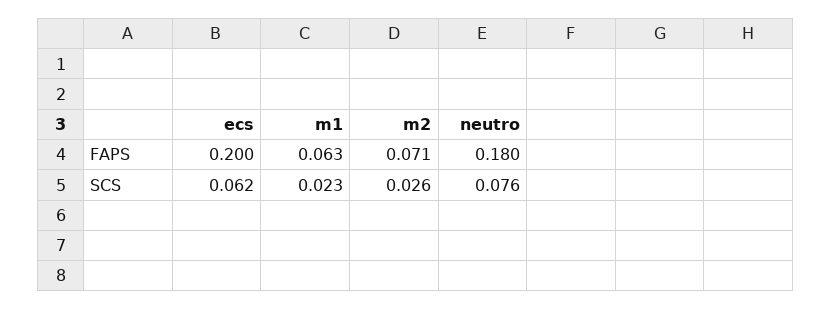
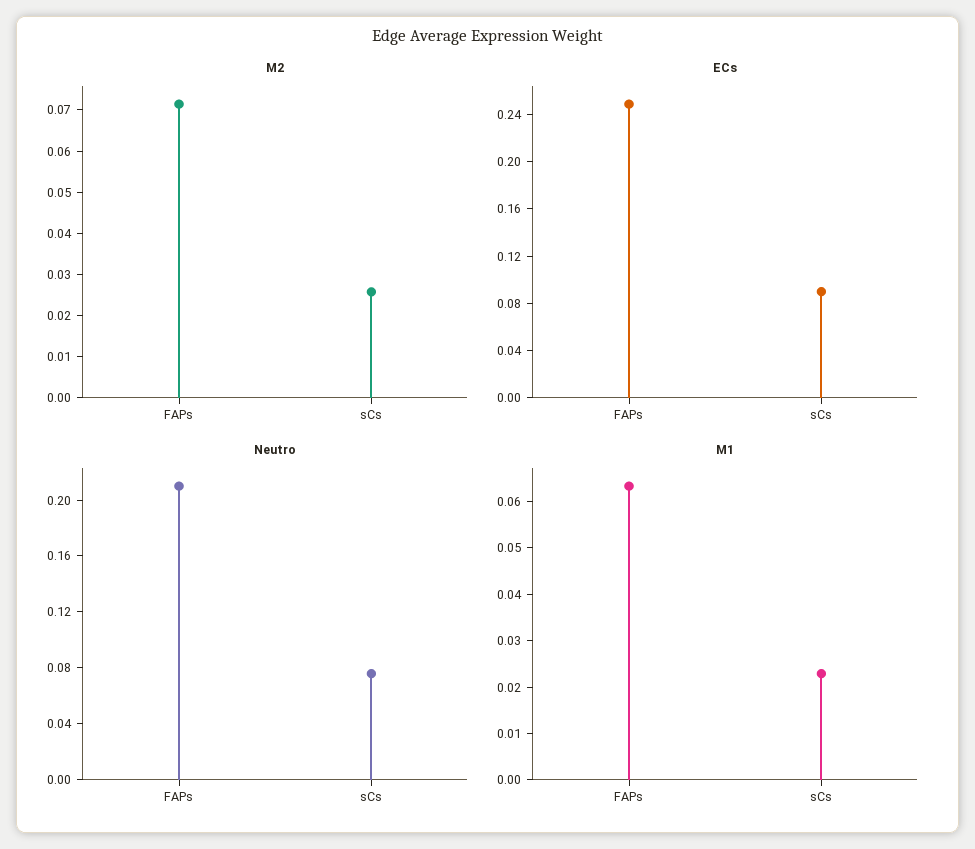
ecs, FAPS: 0.2 -> 0.25
neutro, FAPS: 0.18 -> 0.21
ecs, SCS: 0.062 -> 0.09

